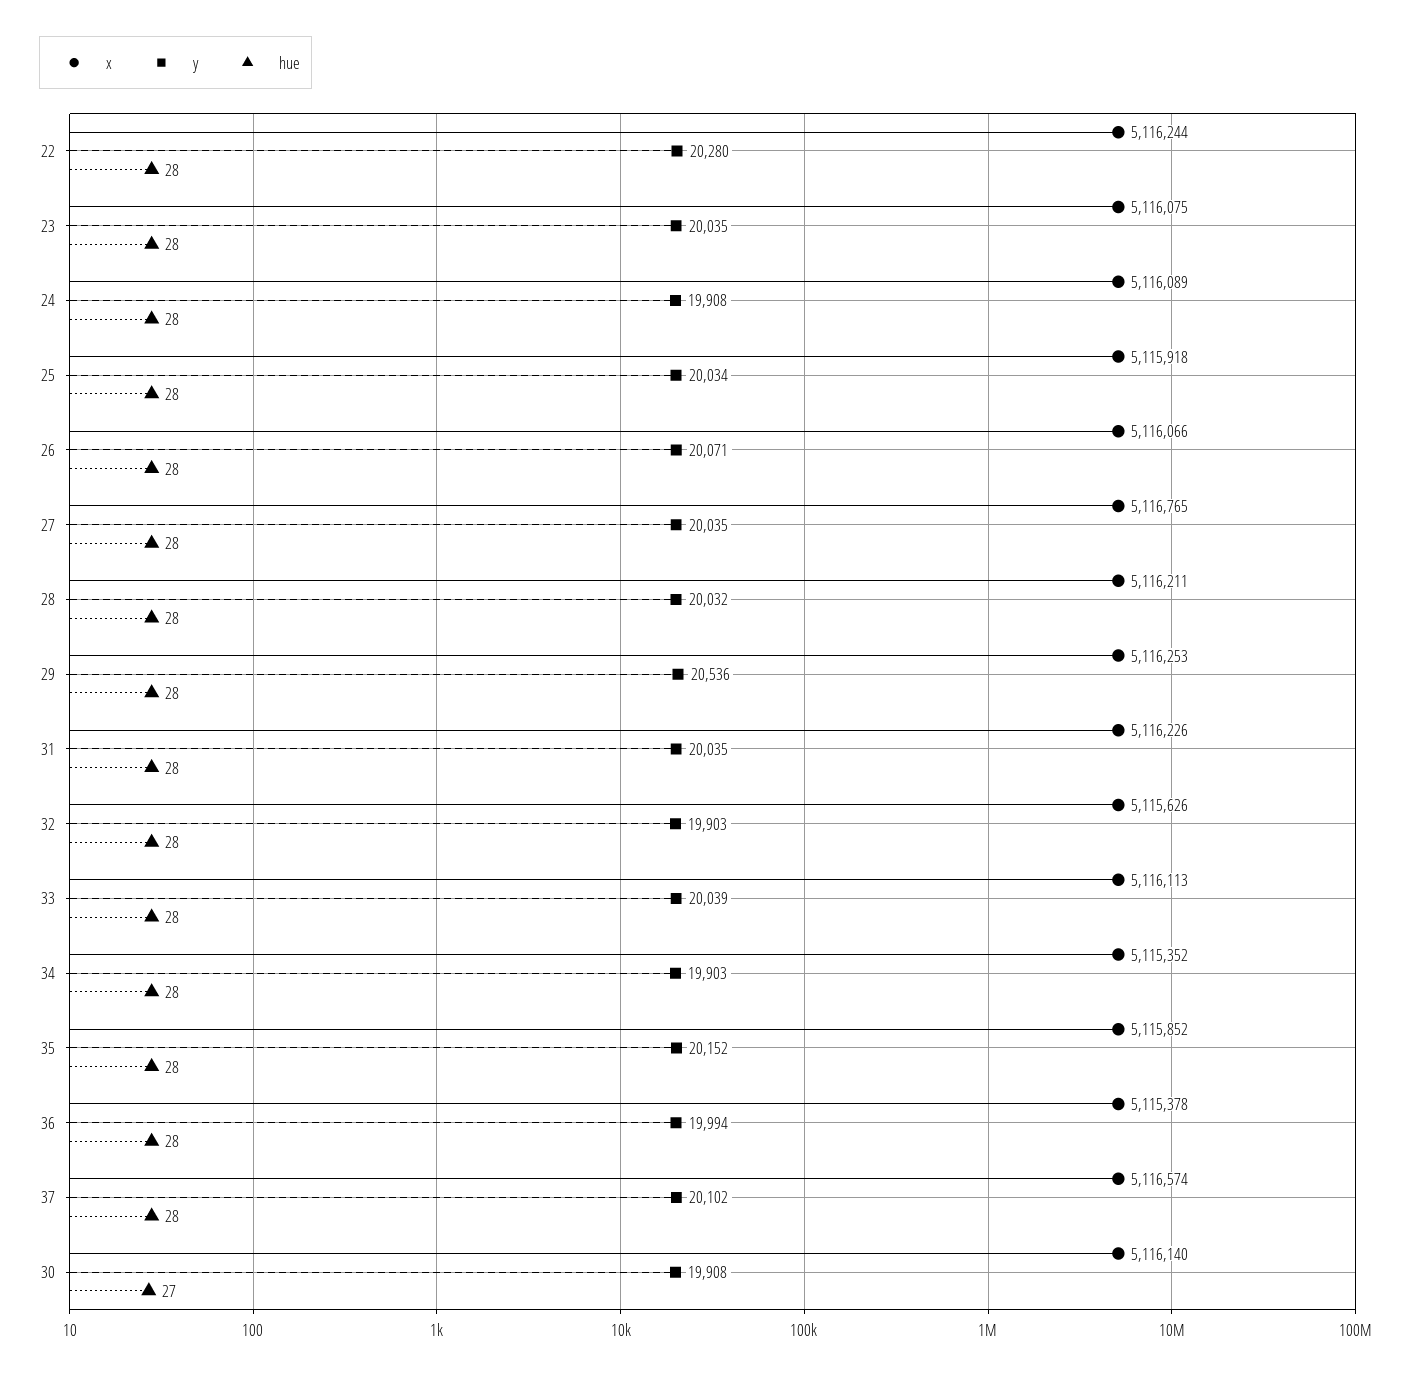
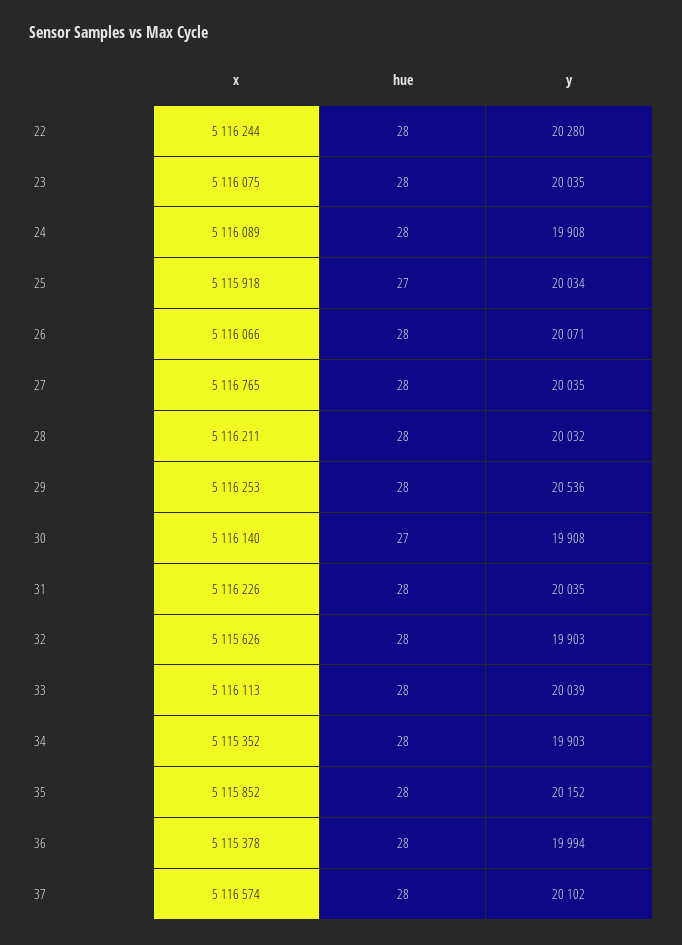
hue, 25: 28 -> 27

